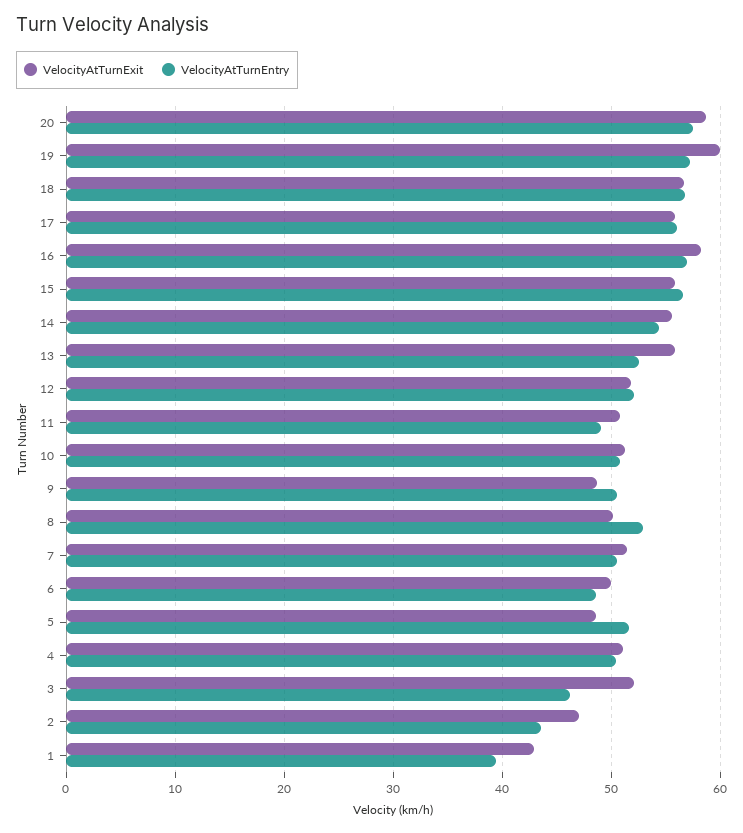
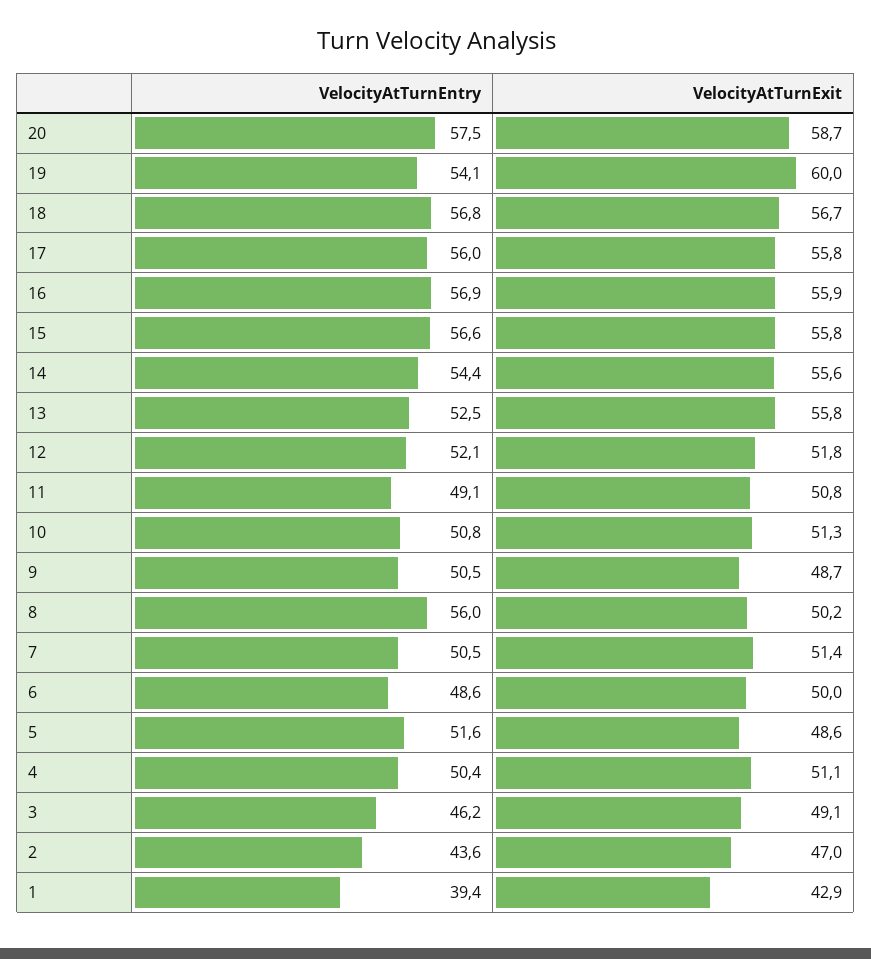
VelocityAtTurnEntry, 19: 57 -> 54.1
VelocityAtTurnExit, 16: 58 -> 55.9
VelocityAtTurnEntry, 8: 53 -> 56
VelocityAtTurnExit, 3: 52 -> 49.1

